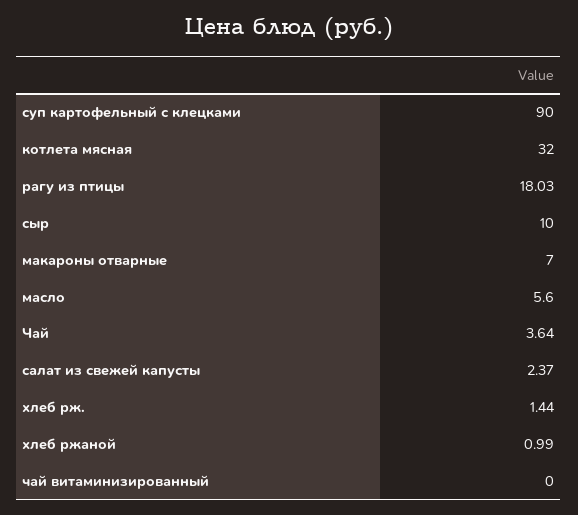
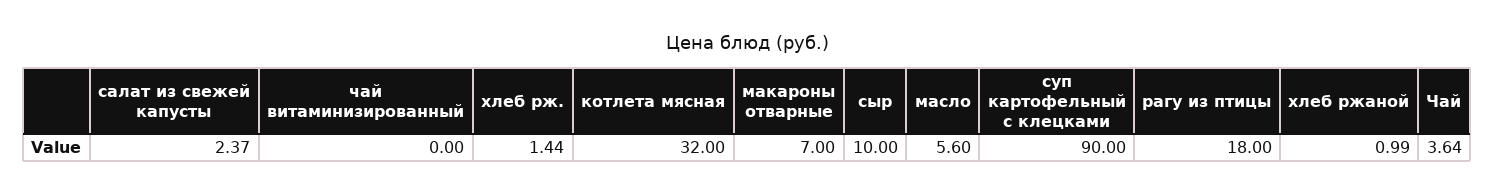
рагу из птицы: 18.03 -> 18

